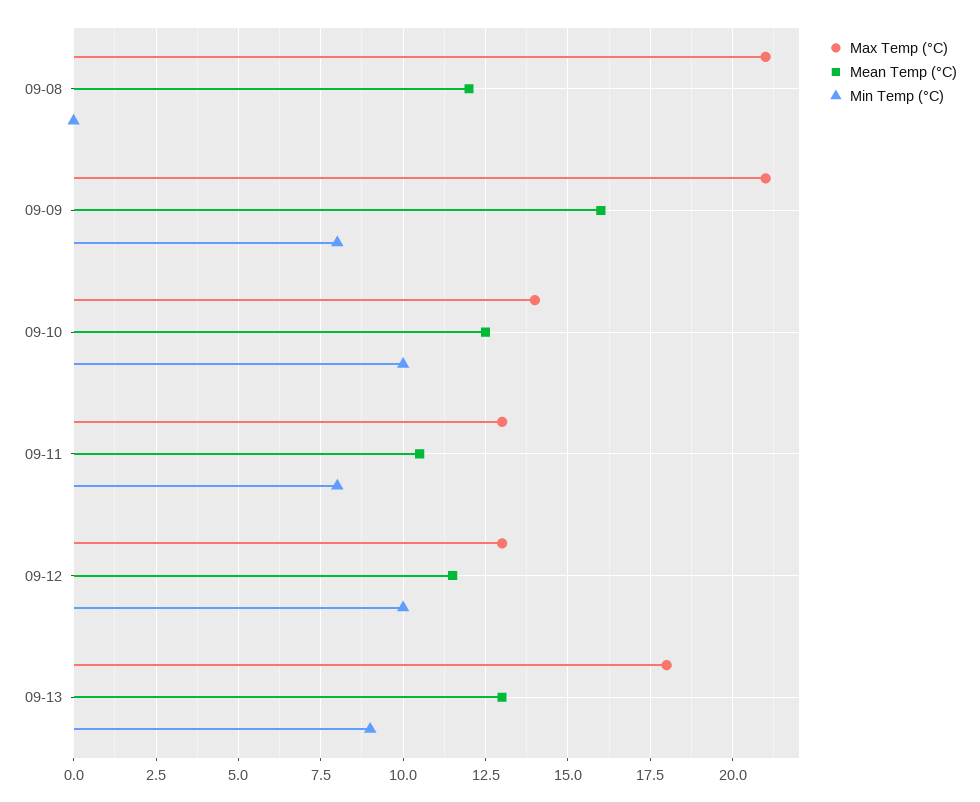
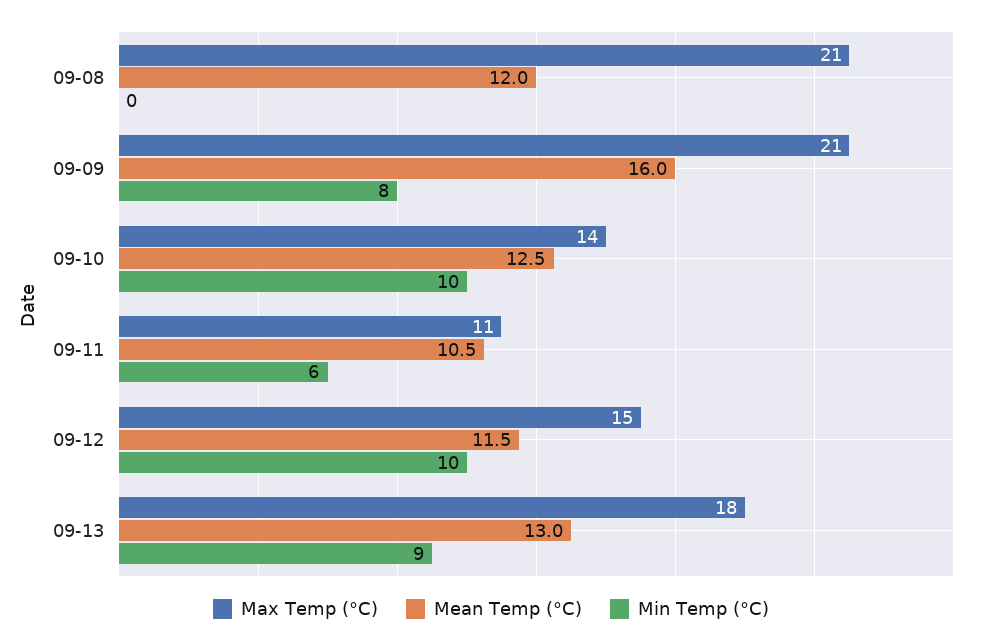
Max Temp (°C), 09-11: 13 -> 11
Min Temp (°C), 09-11: 8 -> 6
Max Temp (°C), 09-12: 13 -> 15

